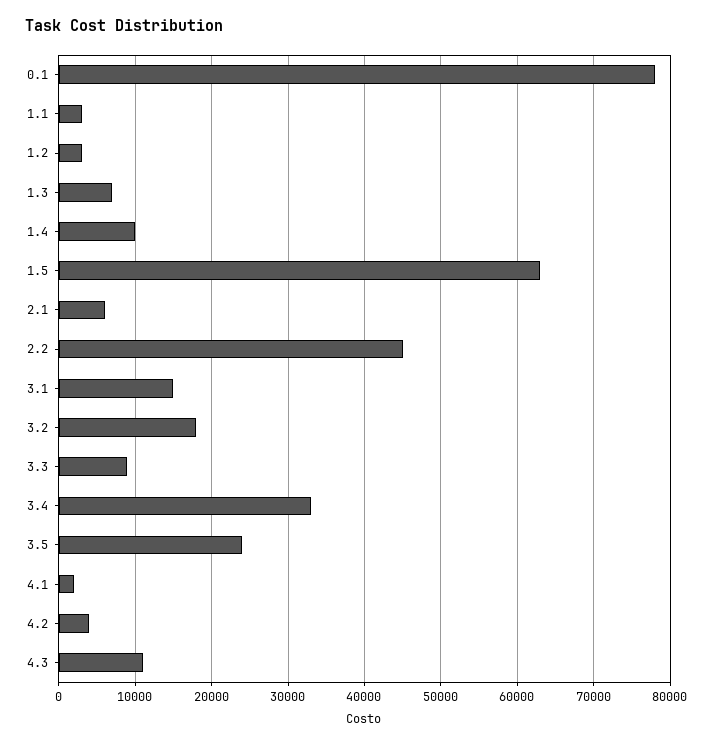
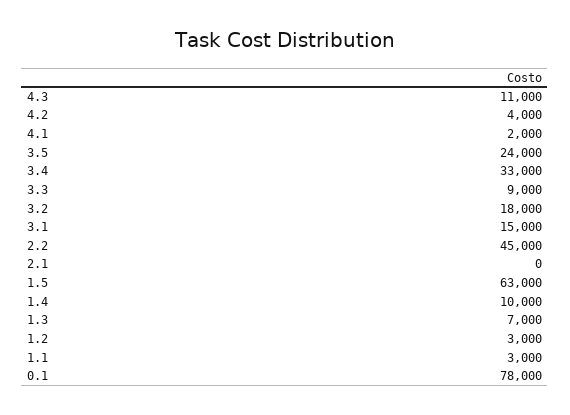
2.1: 6000 -> 0

